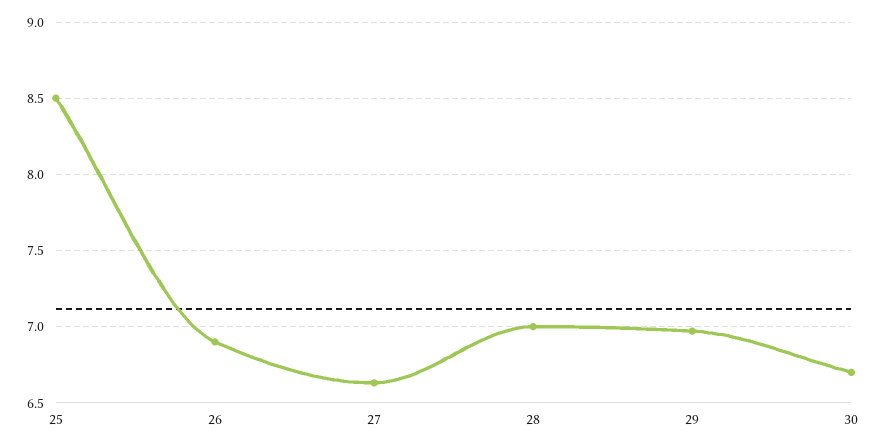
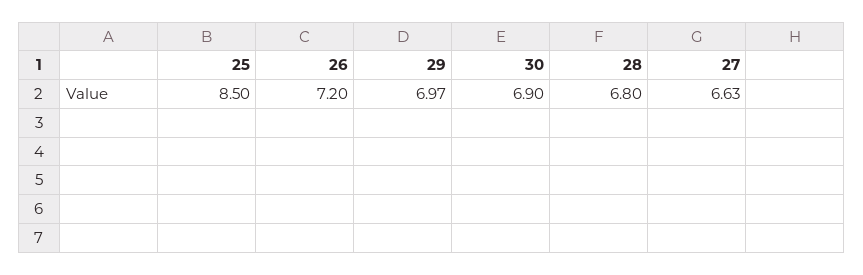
26: 6.9 -> 7.2
28: 7 -> 6.8
30: 6.7 -> 6.9

